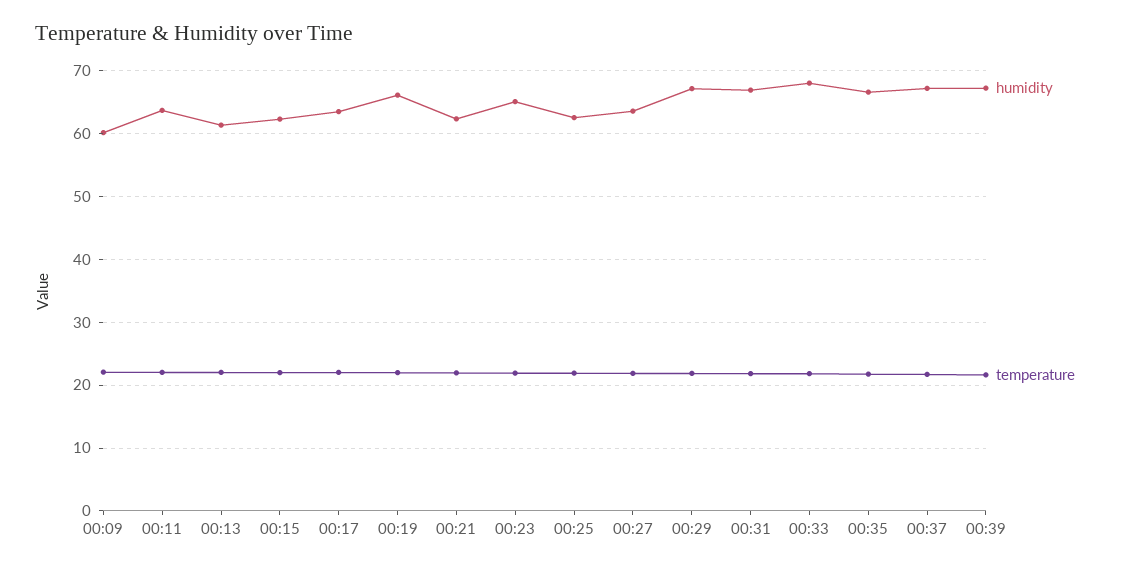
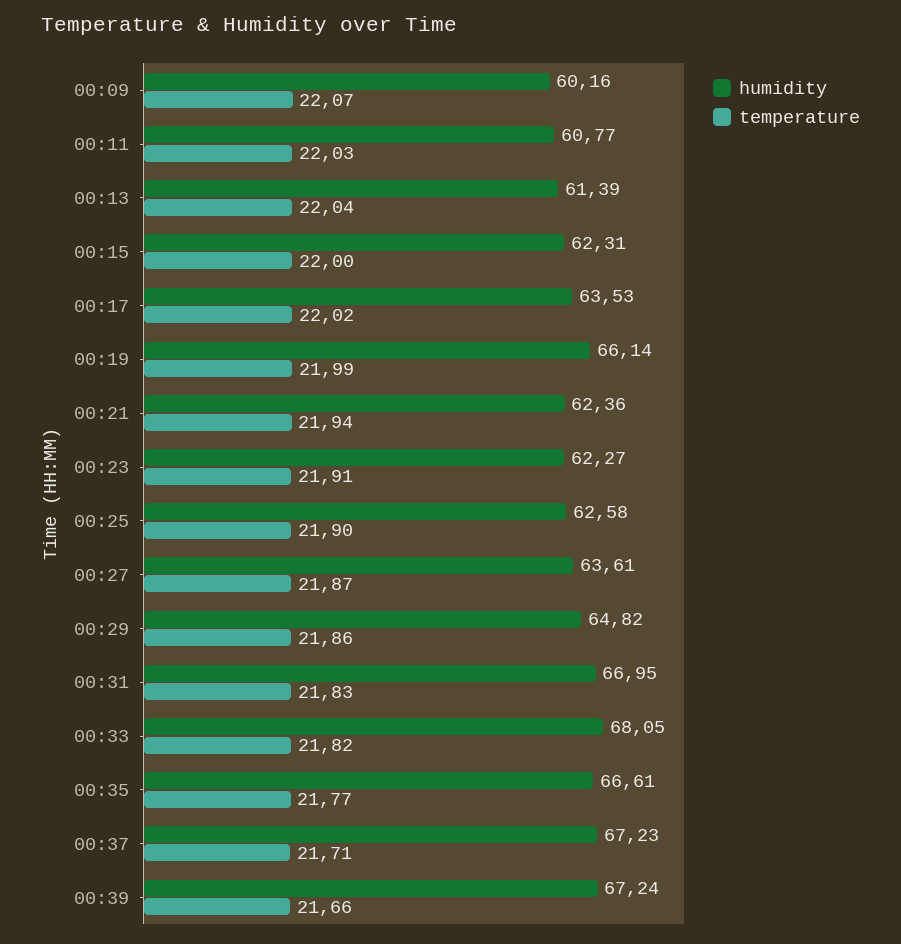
humidity, 00:11: 64 -> 60.77
humidity, 00:23: 65 -> 62.27
humidity, 00:29: 67 -> 64.82

